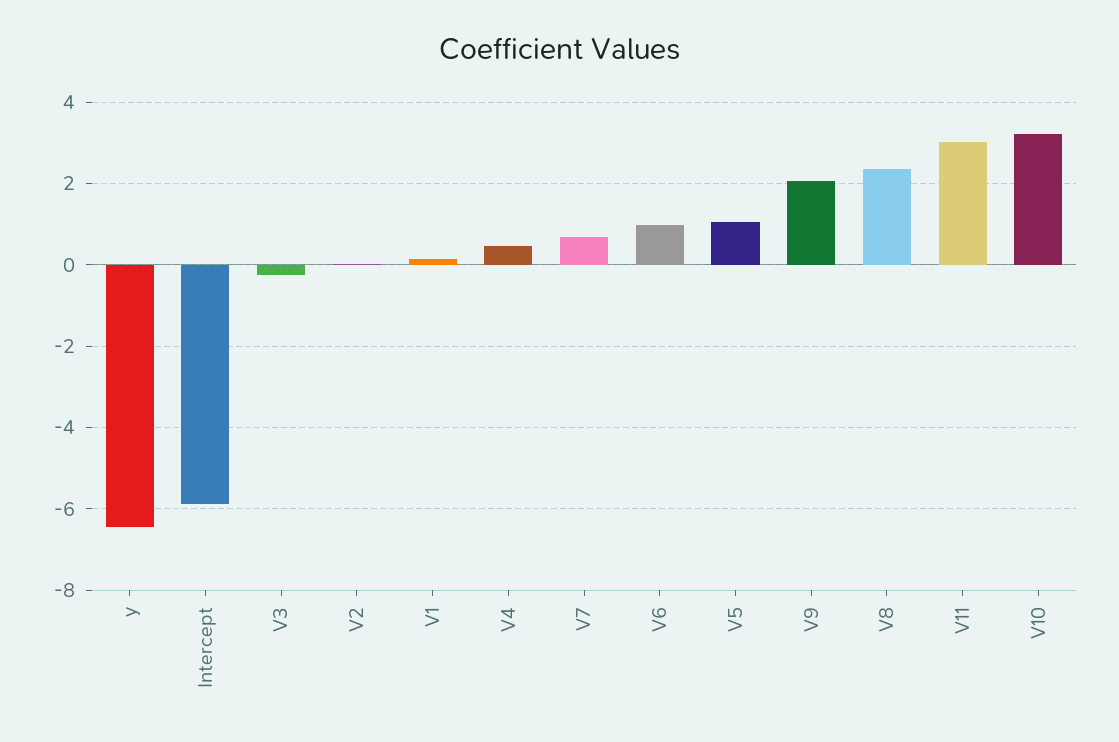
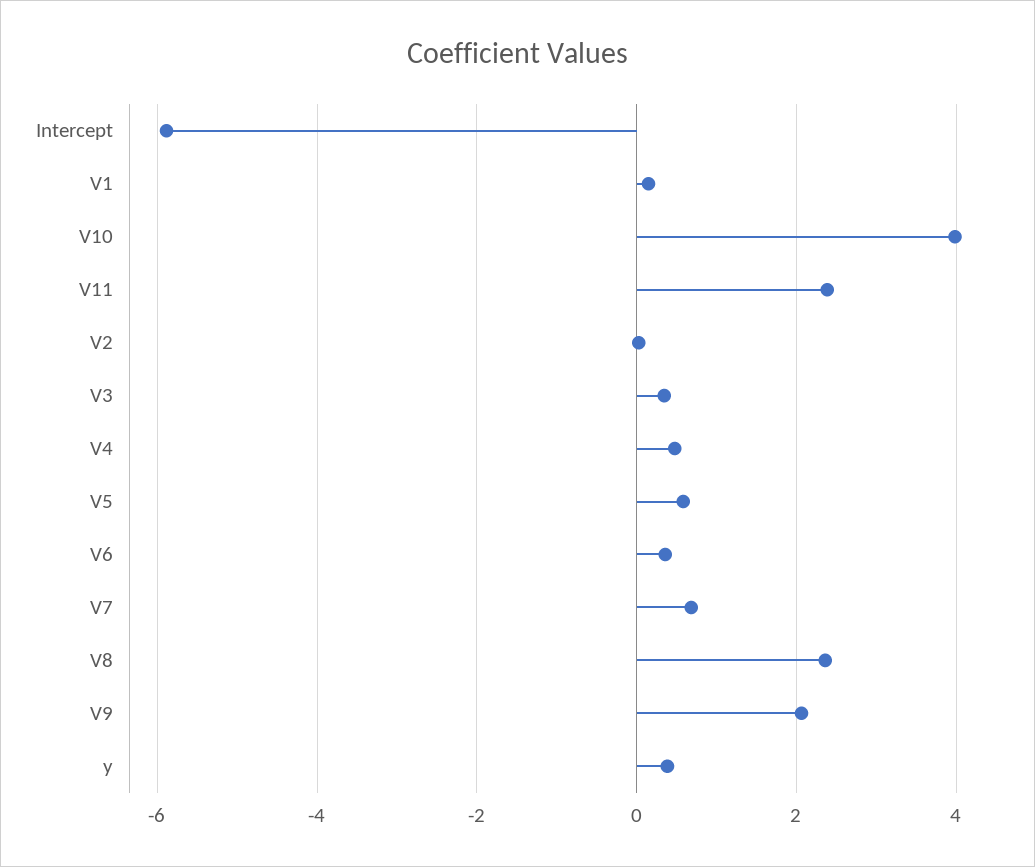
y: -6.4 -> 0.4
V3: -0.2 -> 0.4
V6: 1 -> 0.4
V5: 1 -> 0.6
V11: 3 -> 2.4
V10: 3.2 -> 4

